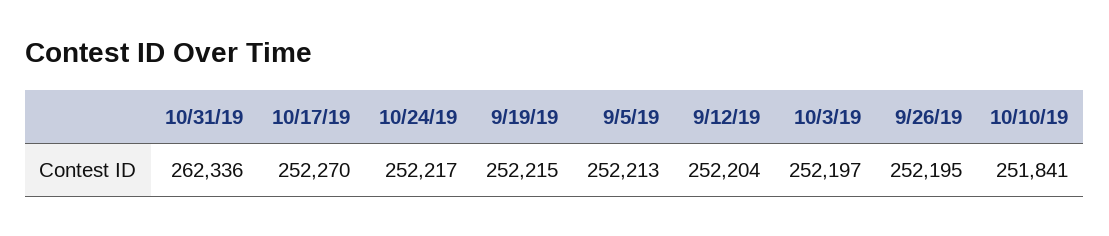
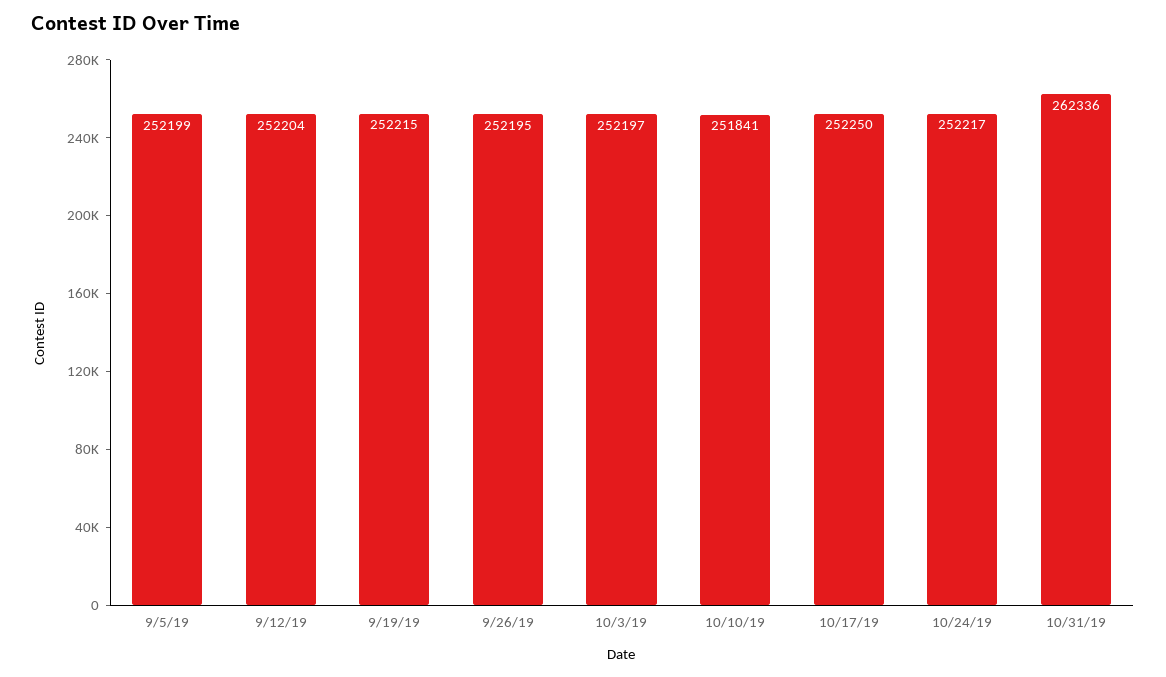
10/17/19: 252270 -> 252250
9/5/19: 252213 -> 252199

